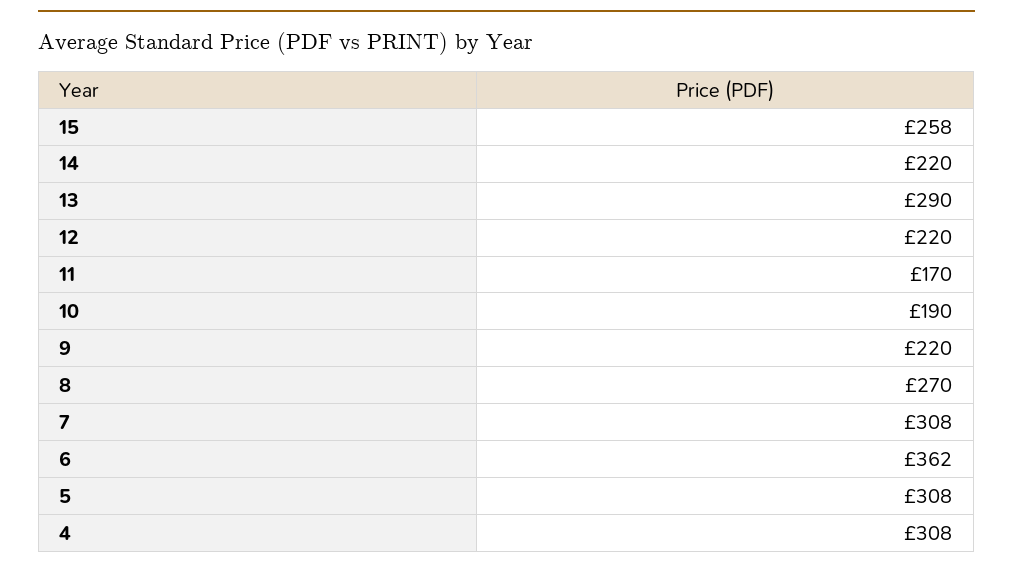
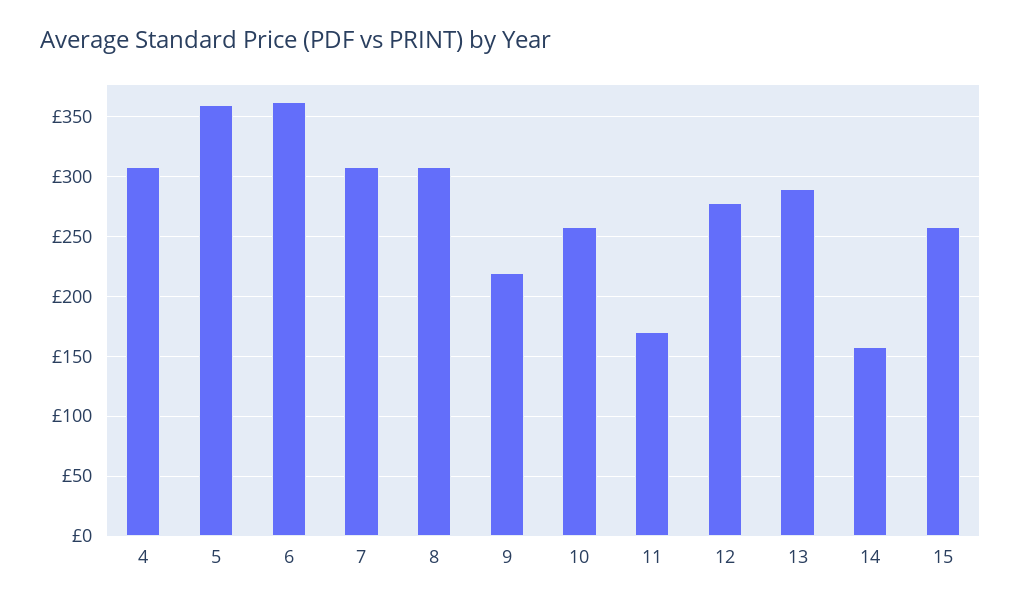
14: 220 -> 160
12: 220 -> 280
10: 190 -> 260
8: 270 -> 310
5: 308 -> 360

